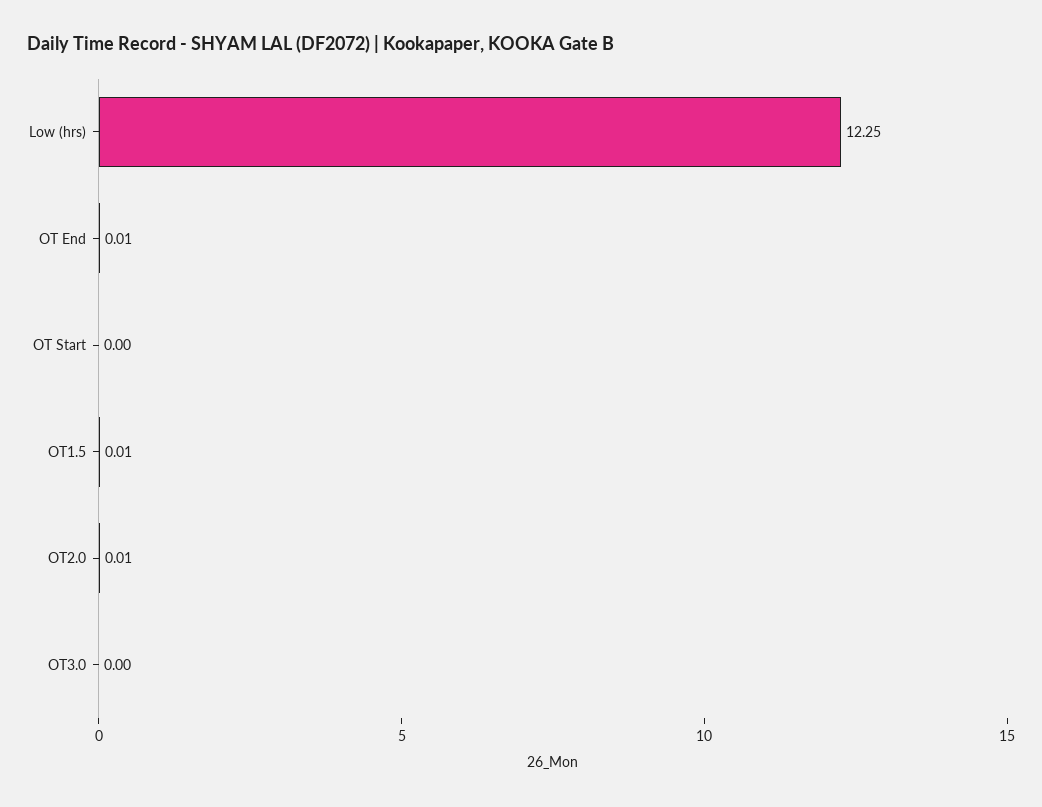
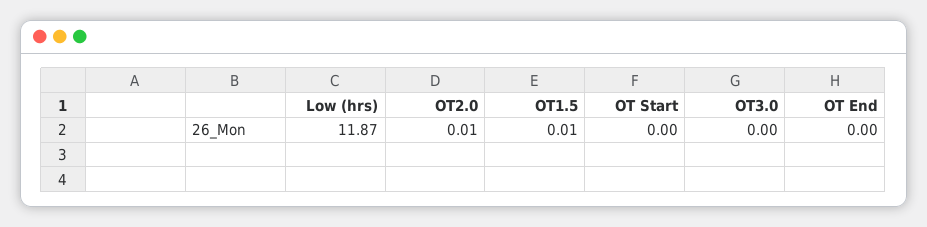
Low (hrs): 12.25 -> 11.87
OT End: 0.01 -> 0

